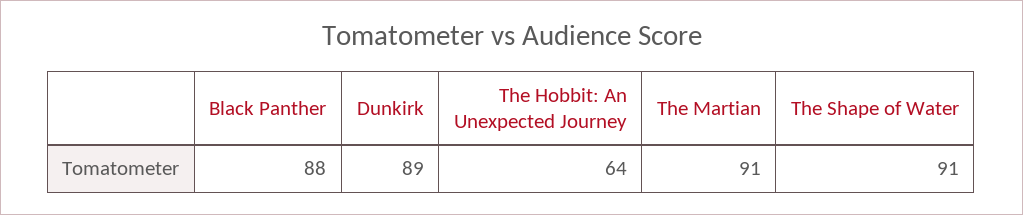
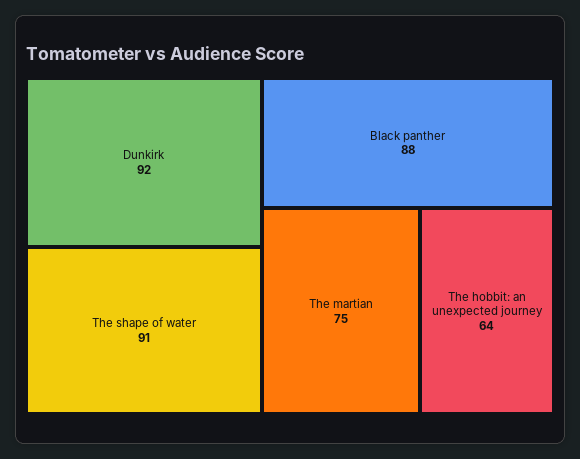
Dunkirk: 89 -> 92
The Martian: 91 -> 75

